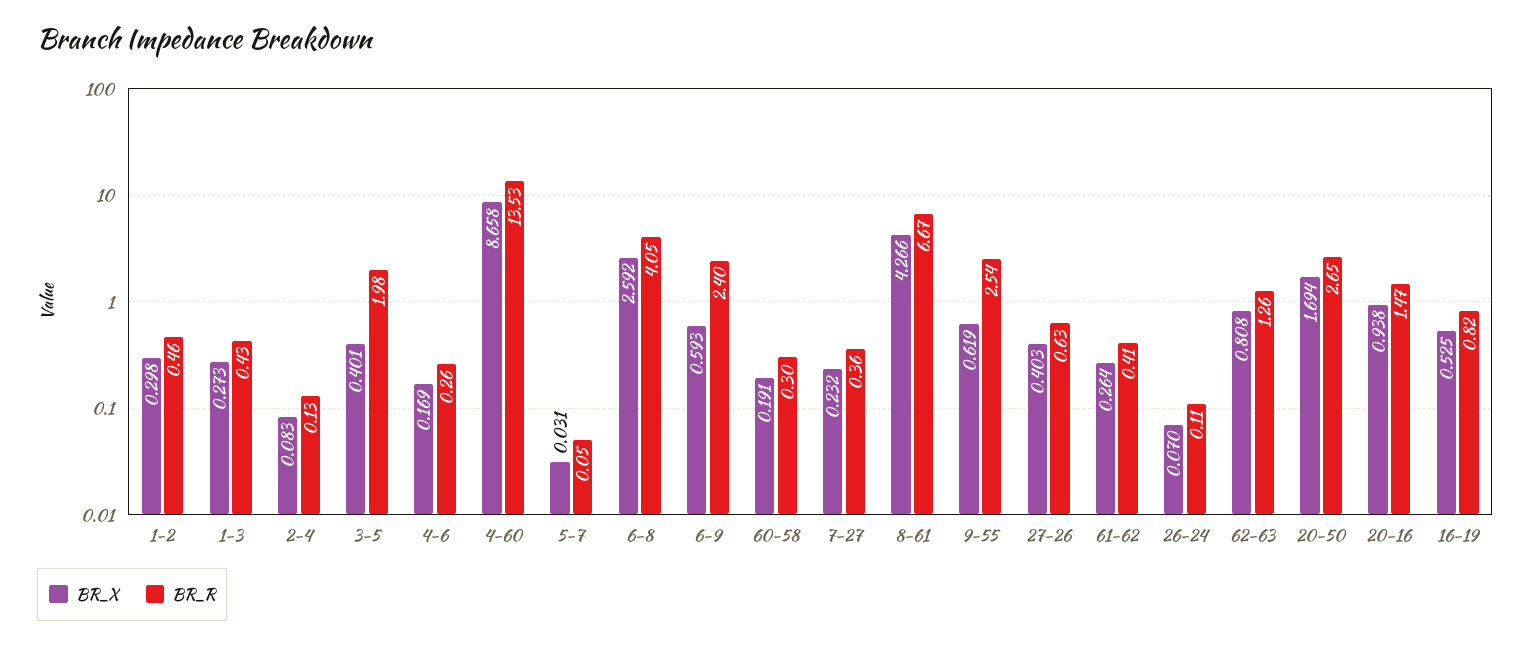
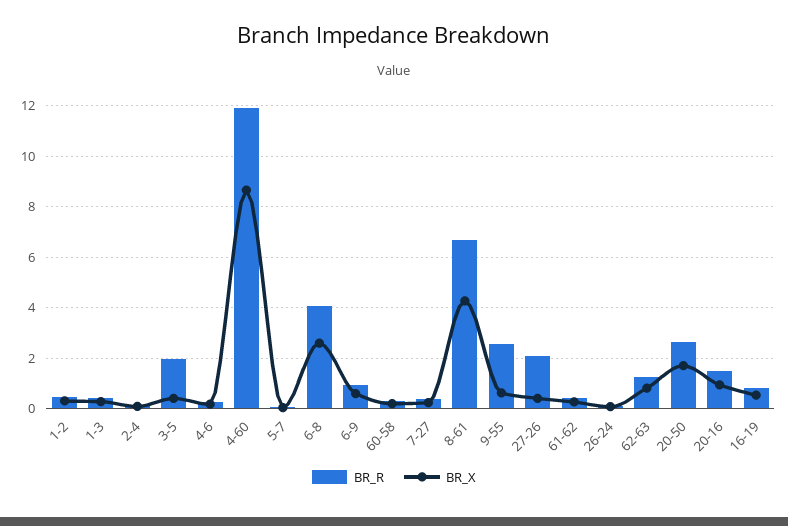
BR_R, 4-60: 13.53 -> 12
BR_R, 6-9: 2.4 -> 1
BR_R, 27-26: 0.63 -> 2

